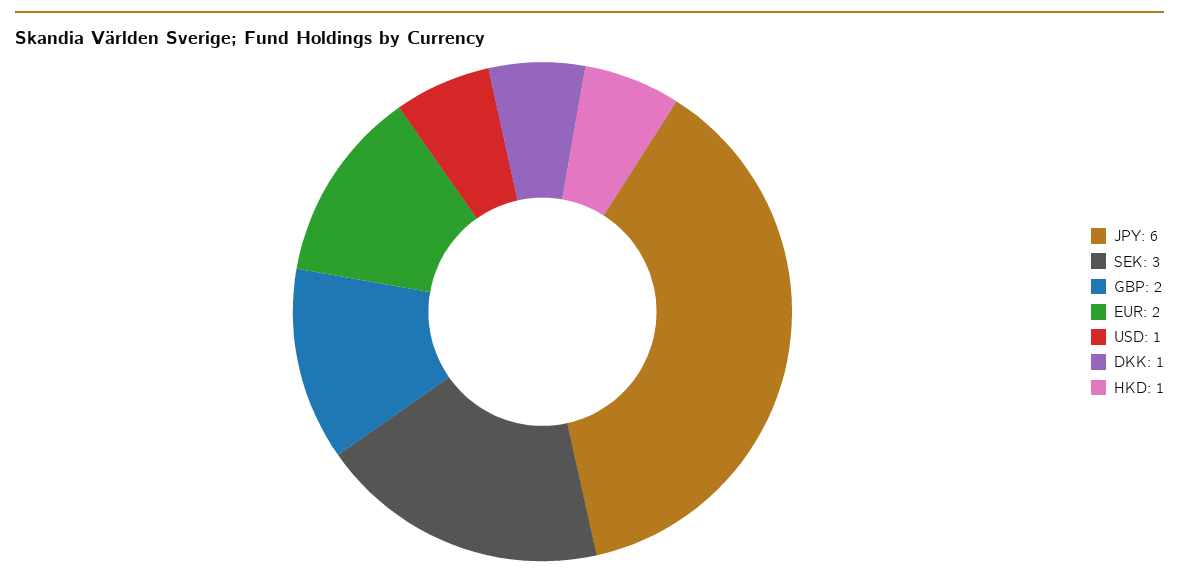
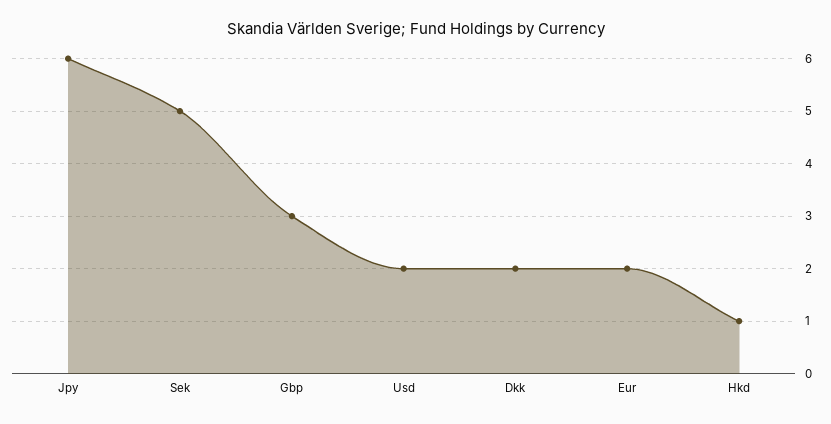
SEK: 3 -> 5
GBP: 2 -> 3
USD: 1 -> 2
DKK: 1 -> 2

